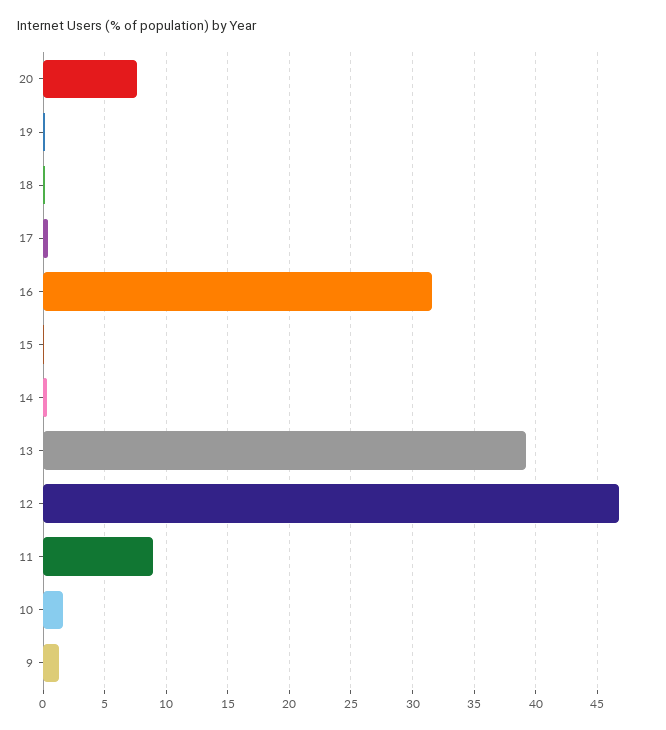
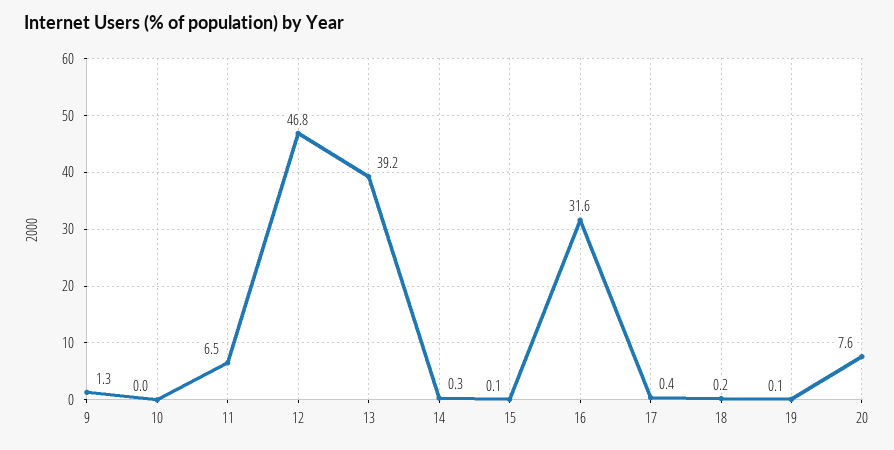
11: 9 -> 6.5
10: 1.5 -> 0

